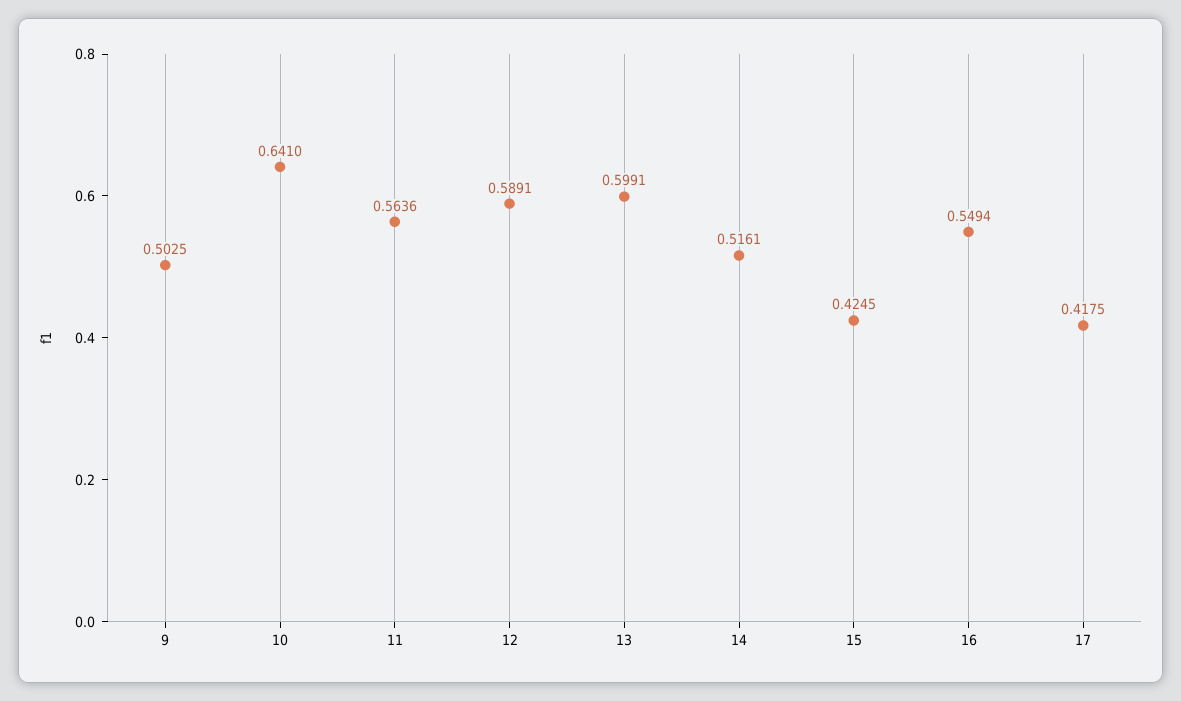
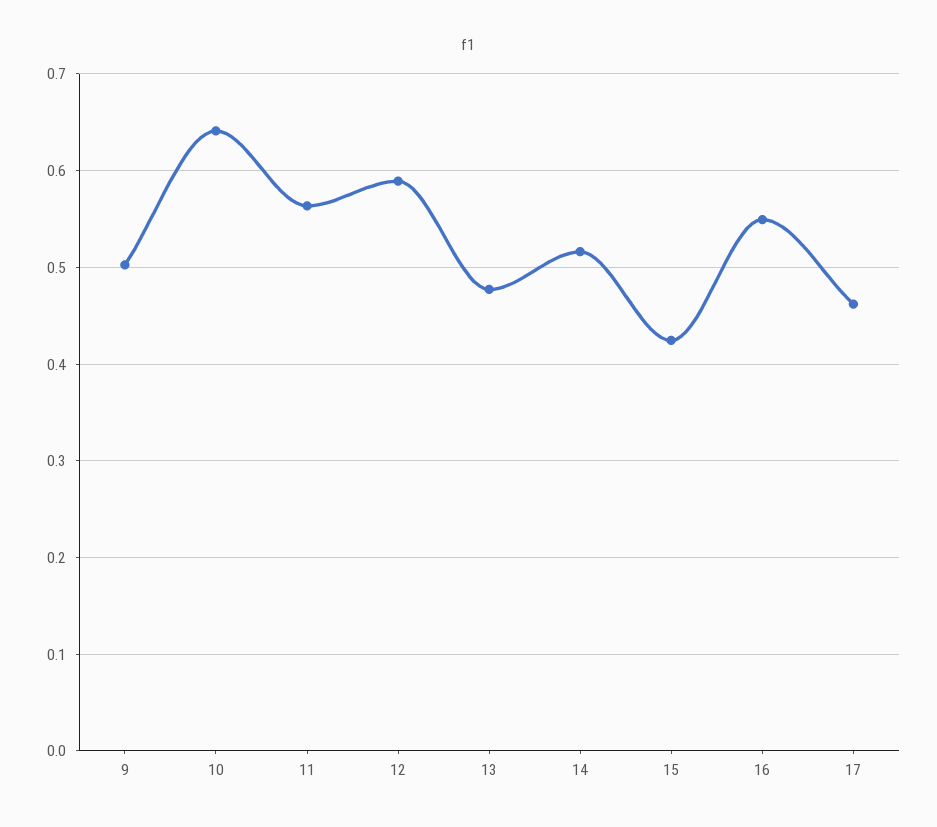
13: 0.5991 -> 0.48
17: 0.4175 -> 0.46

